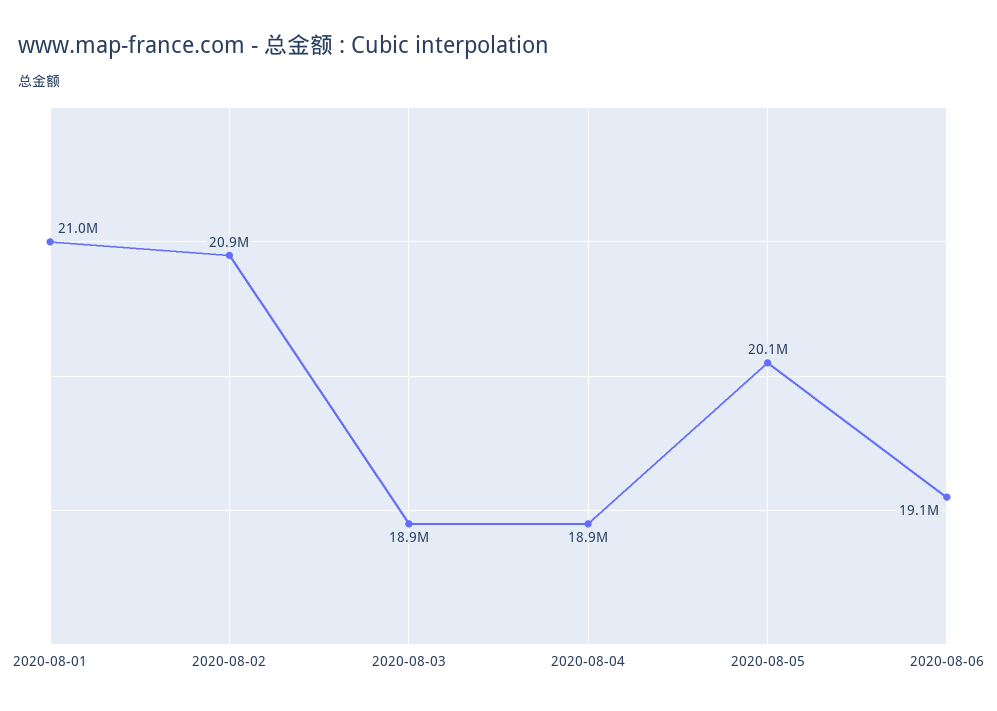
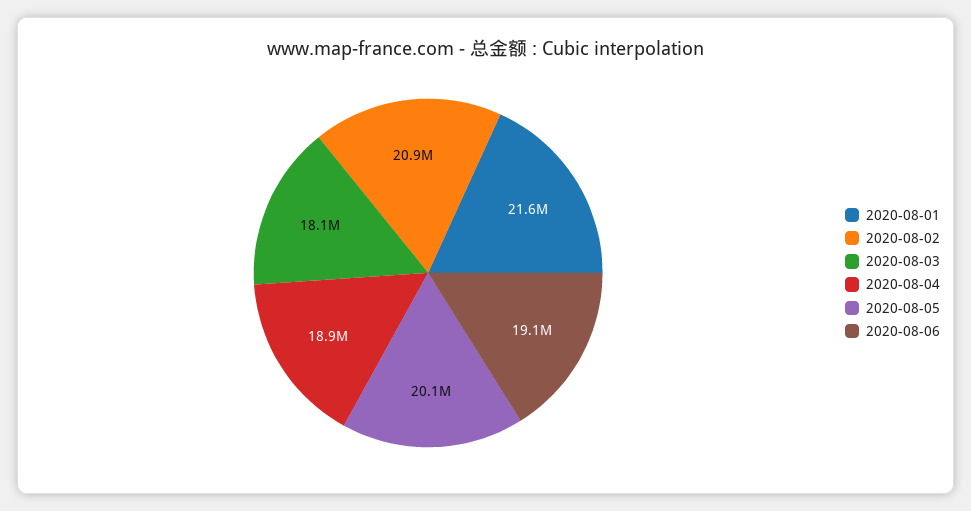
2020-08-01: 21000000 -> 21600000
2020-08-03: 18900000 -> 18100000

